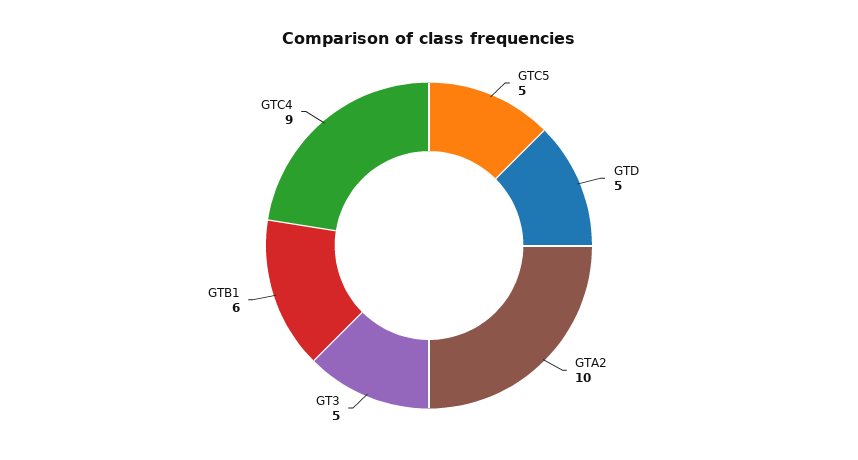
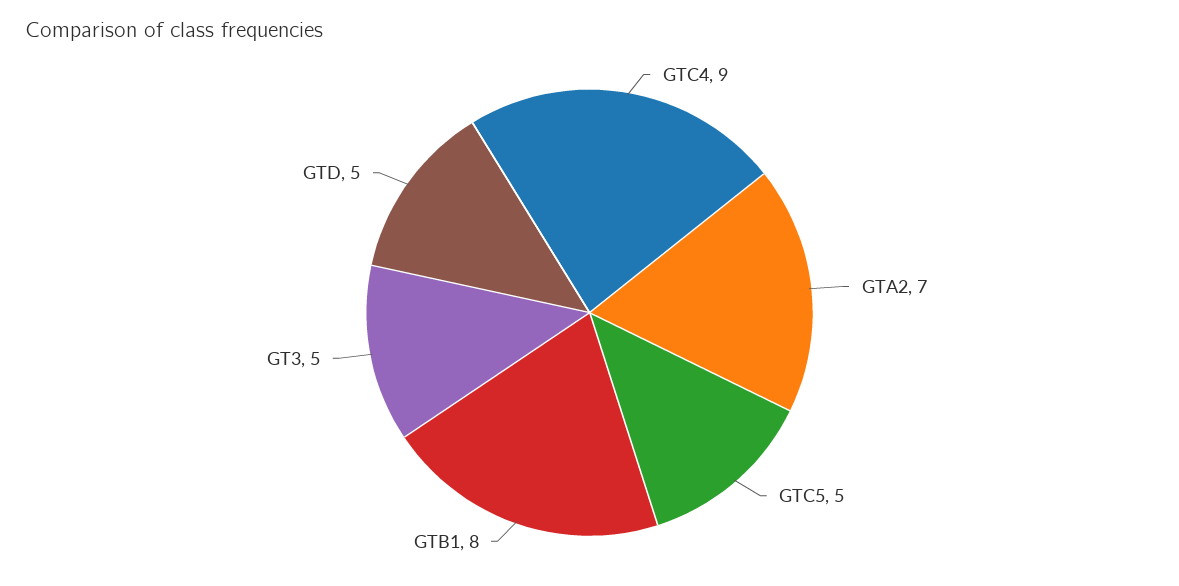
GTA2: 10 -> 7
GTB1: 6 -> 8

